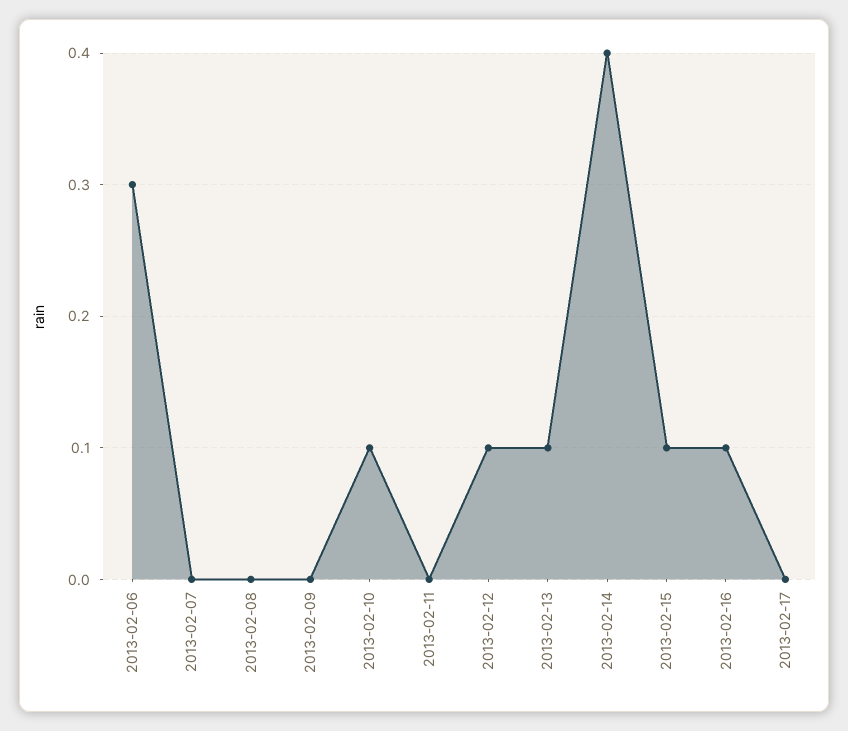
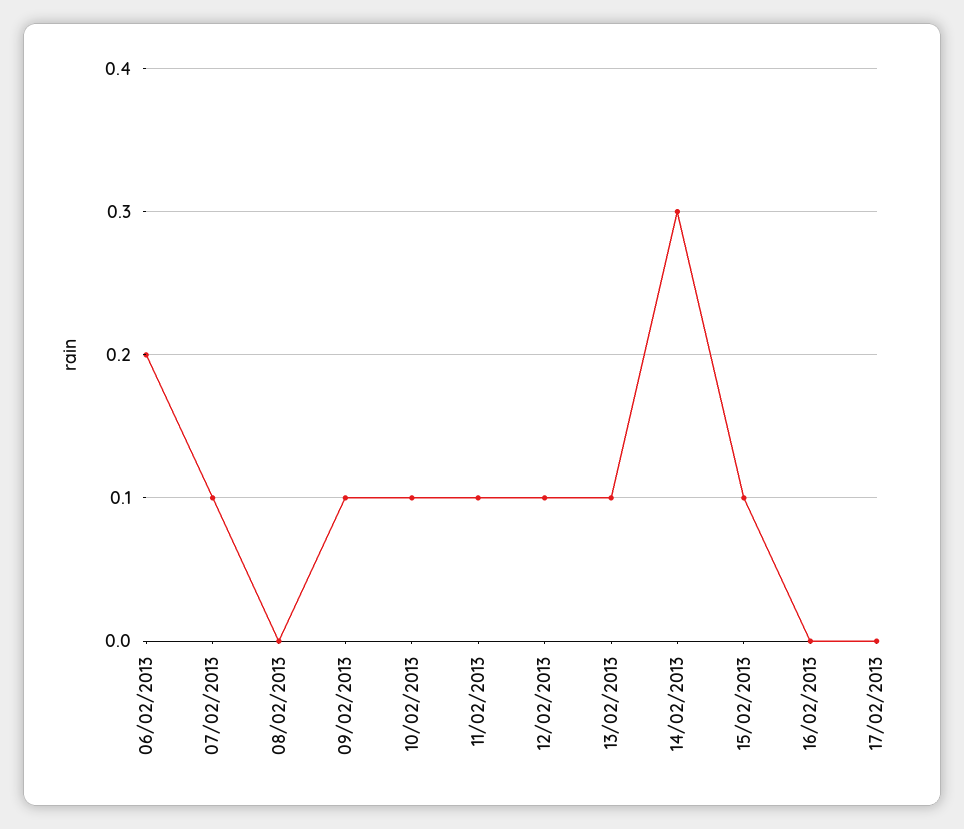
2013-02-06: 0.3 -> 0.2
2013-02-07: 0 -> 0.1
2013-02-09: 0 -> 0.1
2013-02-11: 0 -> 0.1
2013-02-14: 0.4 -> 0.3
2013-02-16: 0.1 -> 0

